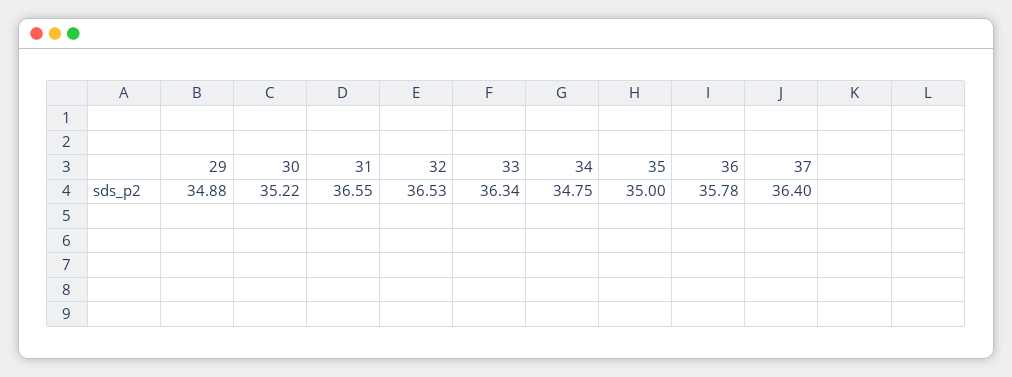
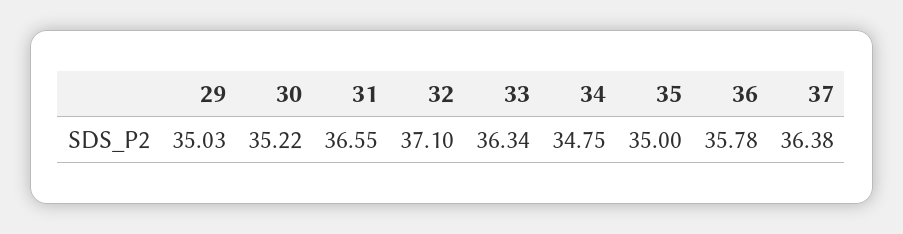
29: 34.88 -> 35.03
32: 36.53 -> 37.1
37: 36.4 -> 36.38

